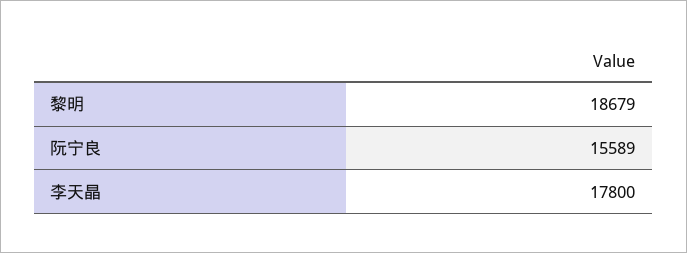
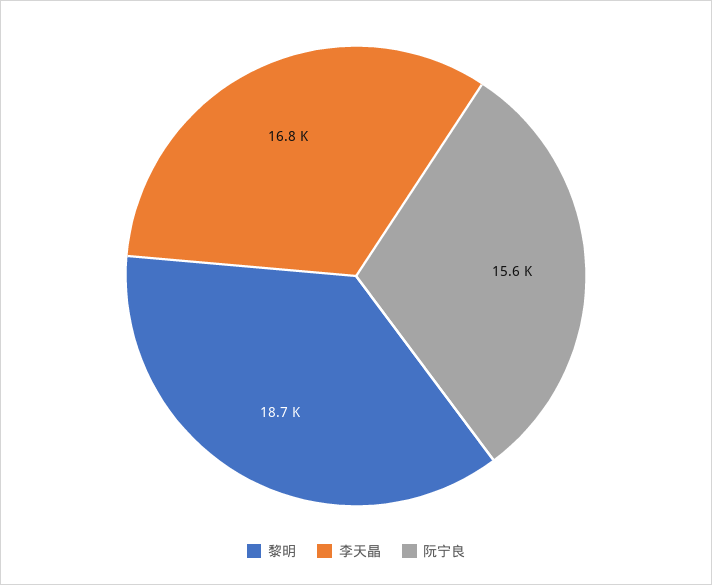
李天晶: 17800 -> 16800

